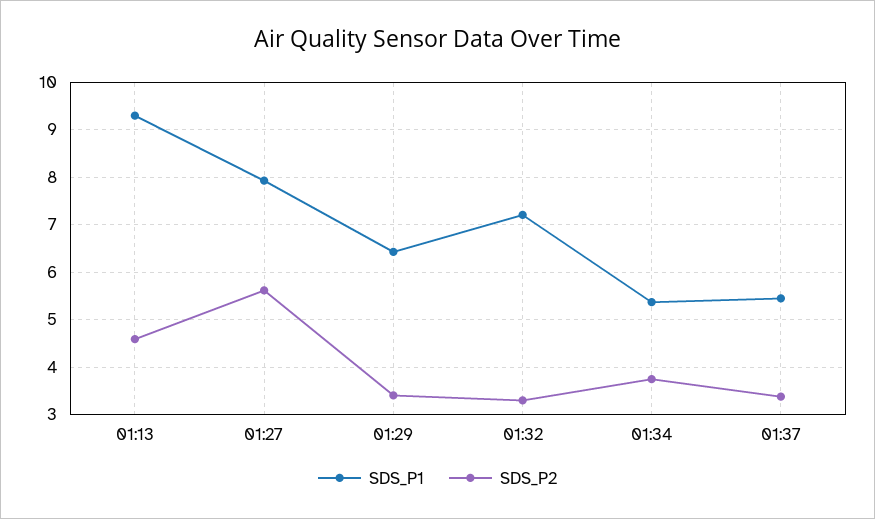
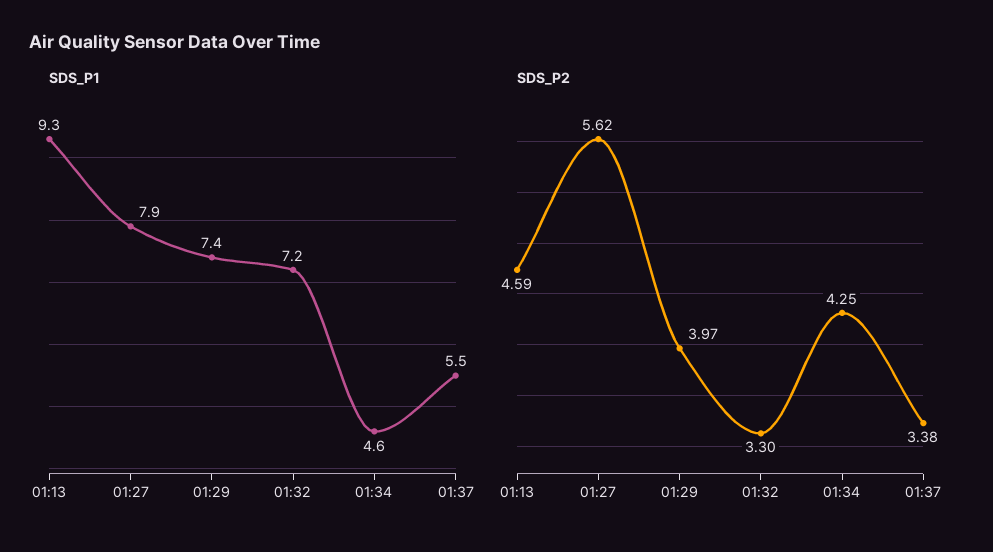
SDS_P1, 01:29: 6.4 -> 7.4
SDS_P2, 01:29: 3.4 -> 3.97
SDS_P1, 01:34: 5.4 -> 4.6
SDS_P2, 01:34: 3.8 -> 4.25

